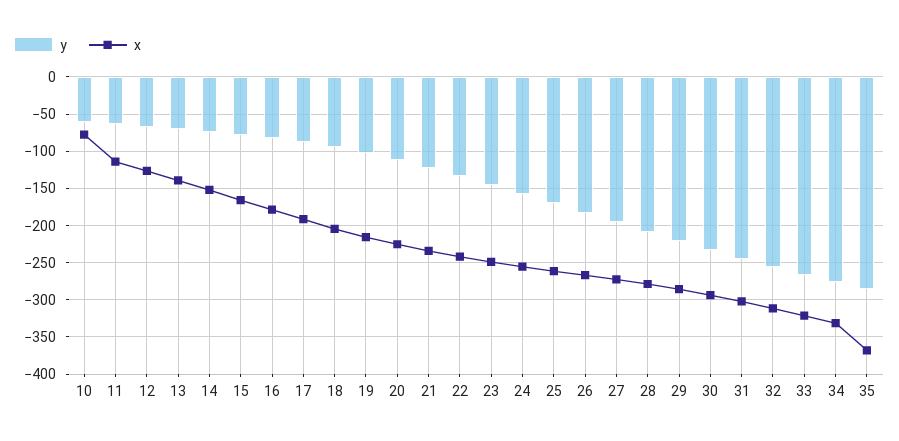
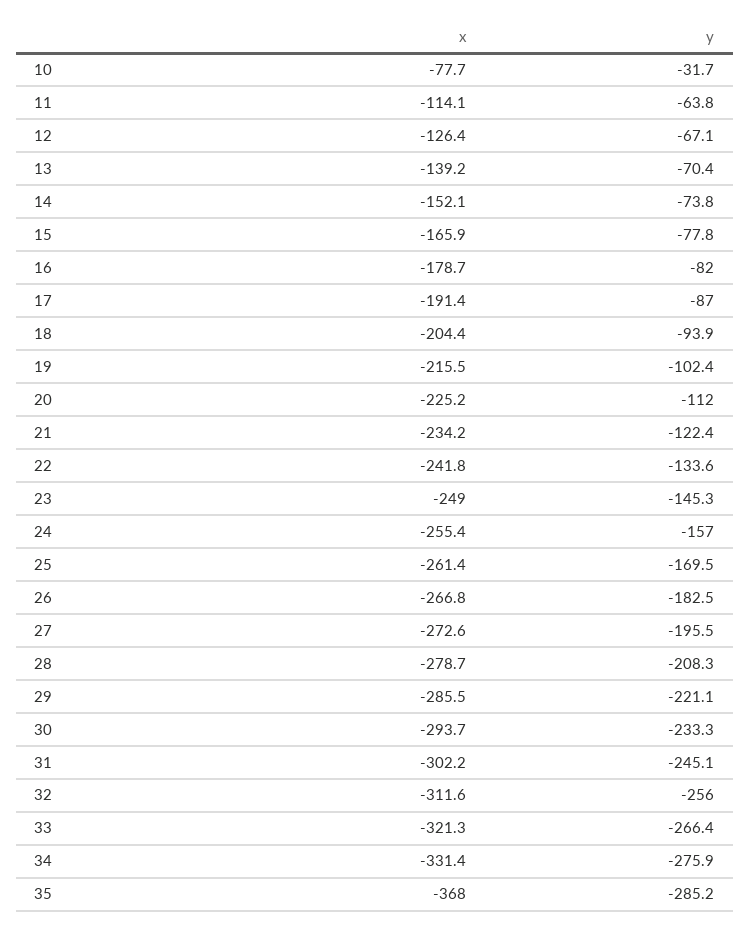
y, 10: -60 -> -31.7

